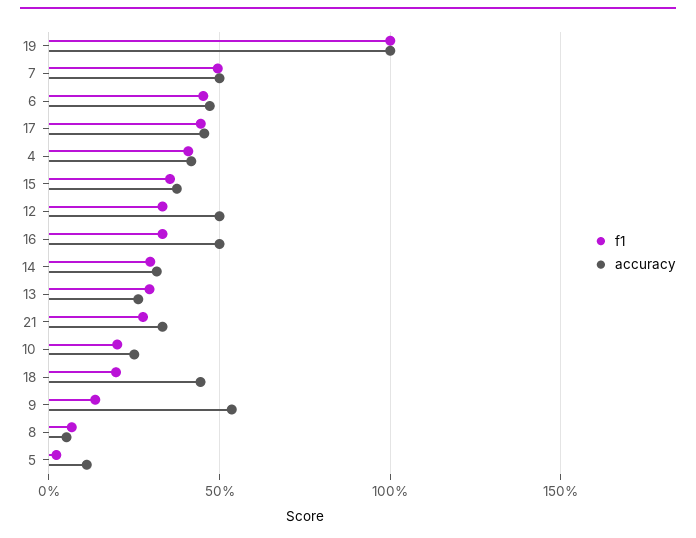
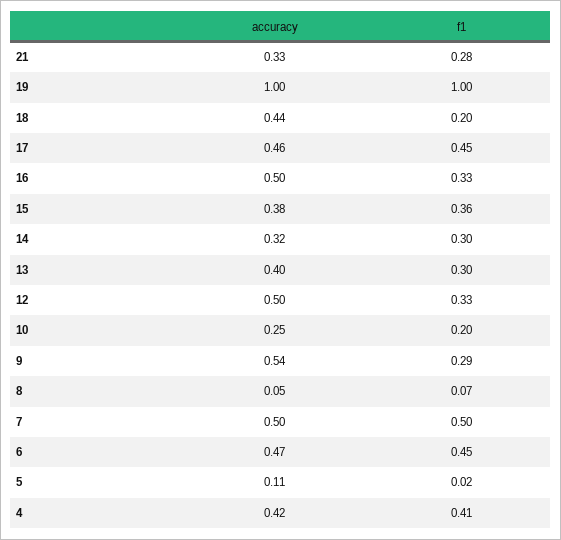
accuracy, 13: 0.25 -> 0.4
f1, 9: 0.15 -> 0.29

